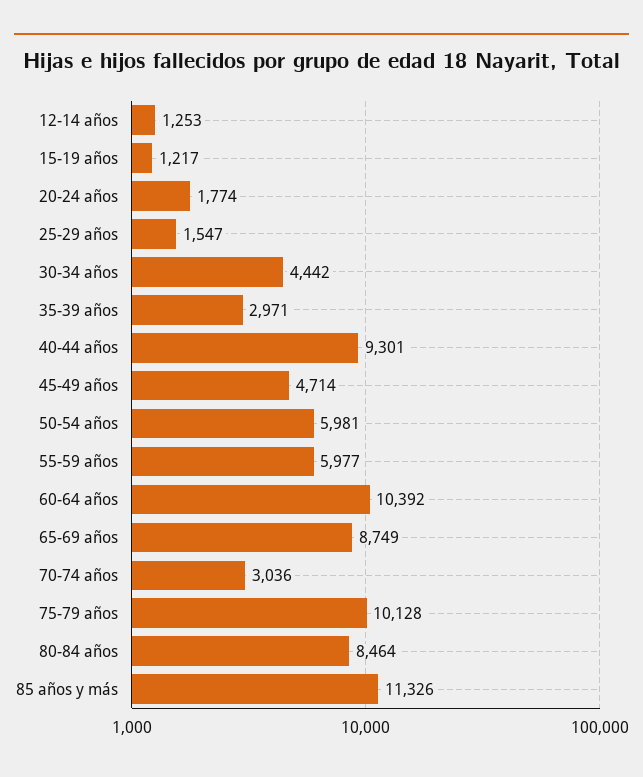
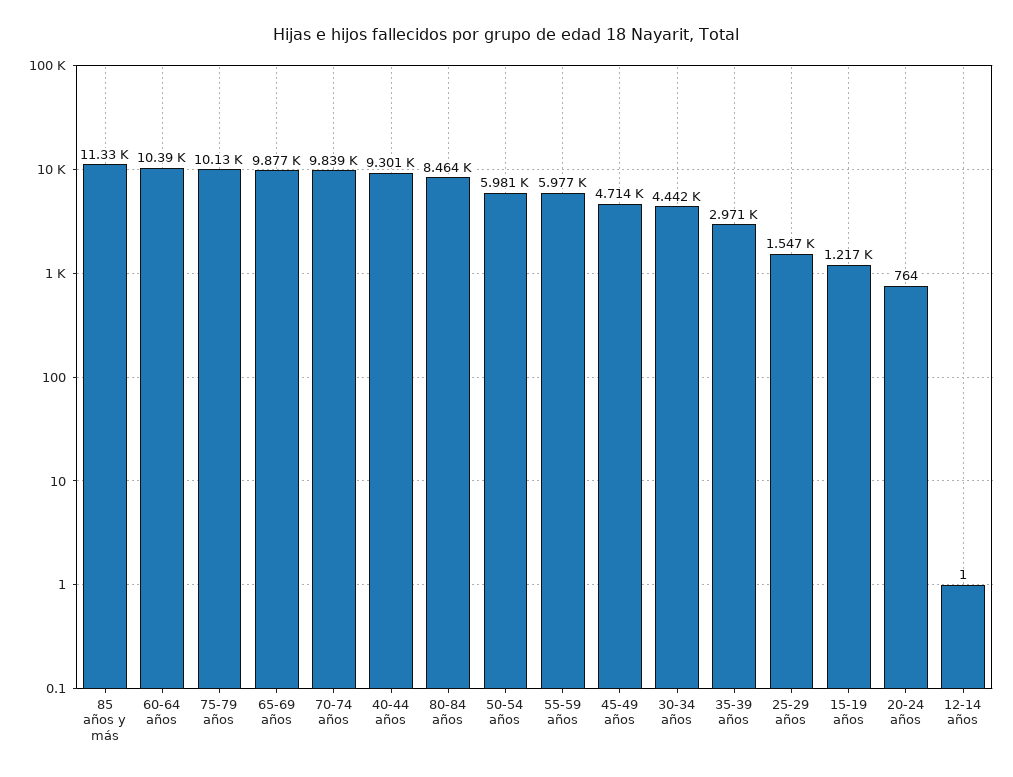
12-14 años: 1253 -> 1
20-24 años: 1774 -> 764
65-69 años: 8749 -> 9877
70-74 años: 3036 -> 9839

